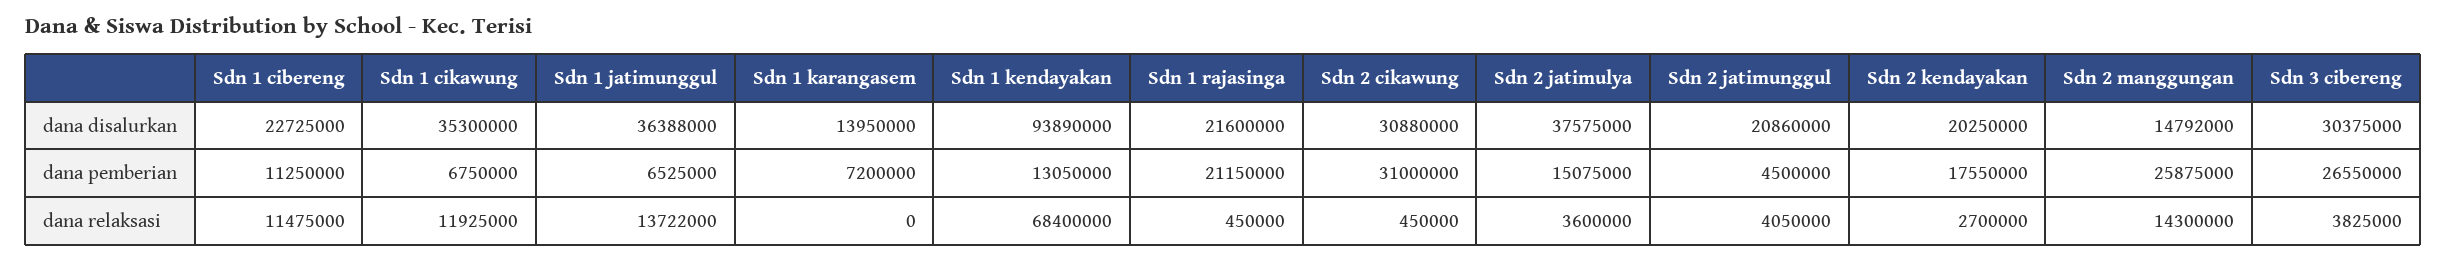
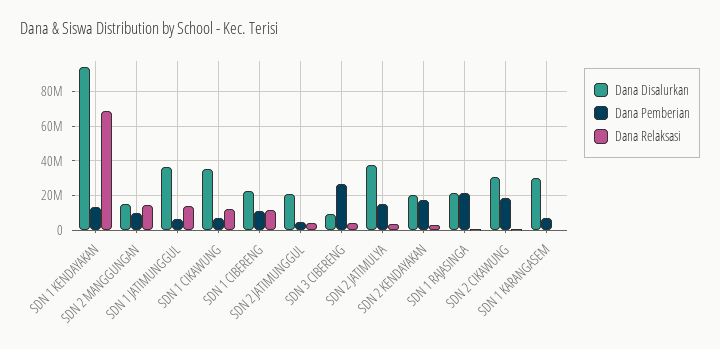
dana disalurkan, Sdn 1 karangasem: 13950000 -> 30000000
dana disalurkan, Sdn 3 cibereng: 30375000 -> 10000000
dana pemberian, Sdn 2 cikawung: 31000000 -> 20000000
dana pemberian, Sdn 2 manggungan: 25875000 -> 10000000

